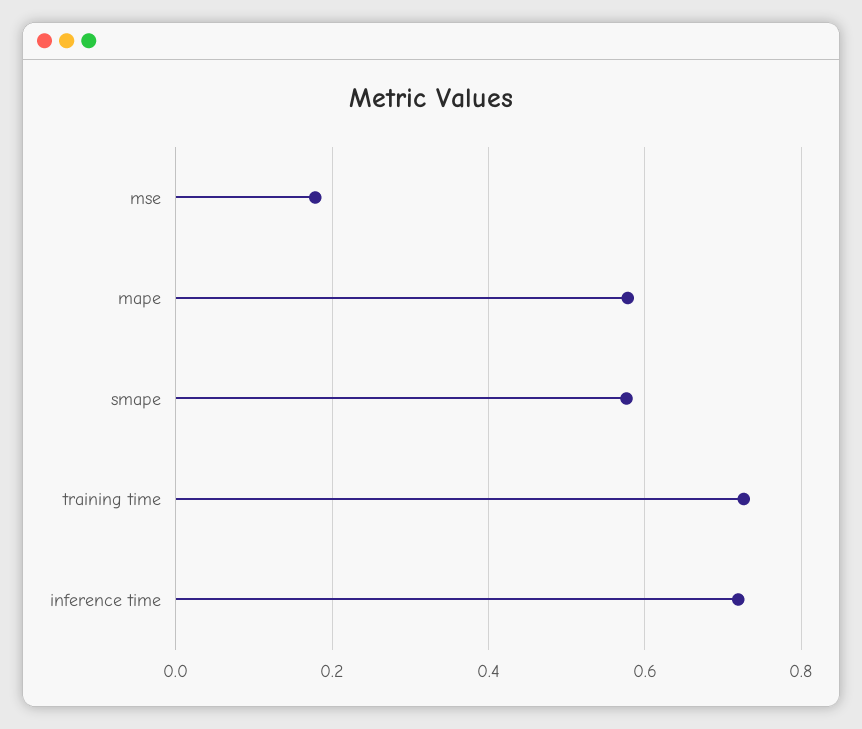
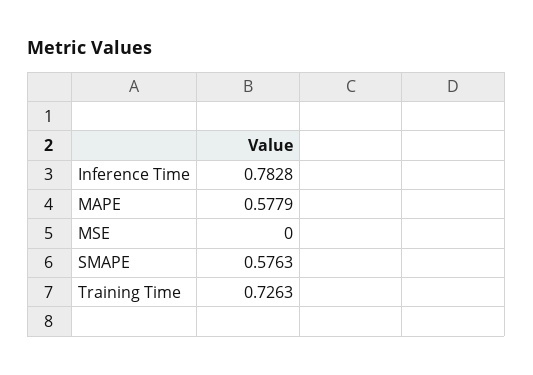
mse: 0.18 -> 0
inference time: 0.72 -> 0.7828

